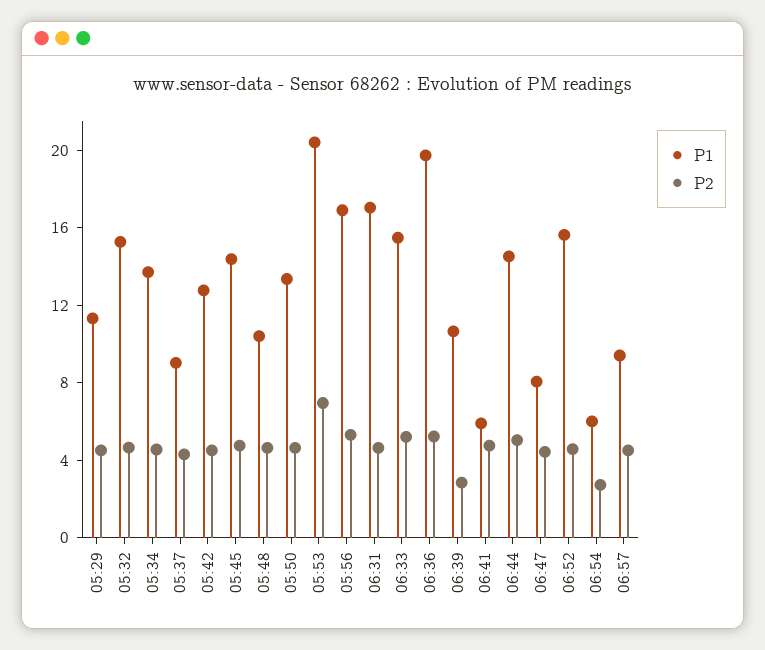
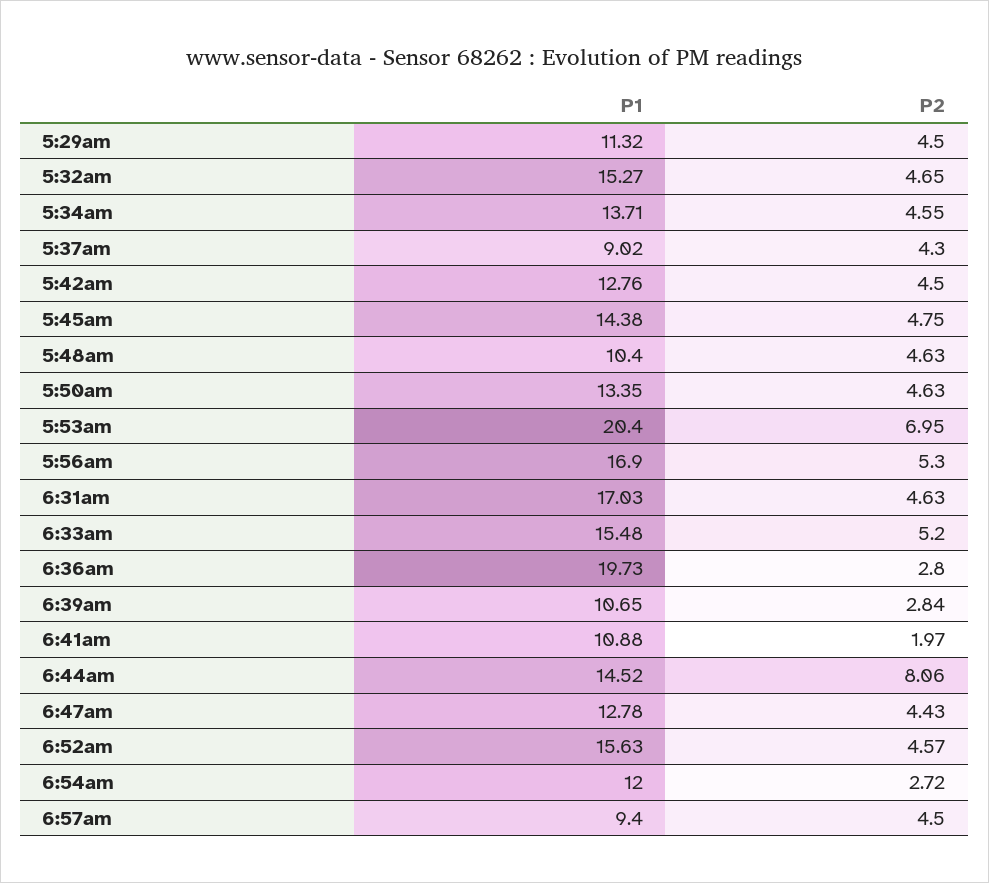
P2, 06:36: 5 -> 2.8
P1, 06:41: 6 -> 10.88
P2, 06:41: 5 -> 1.97
P2, 06:44: 5 -> 8.06
P1, 06:47: 8 -> 12.78
P1, 06:54: 6 -> 12

